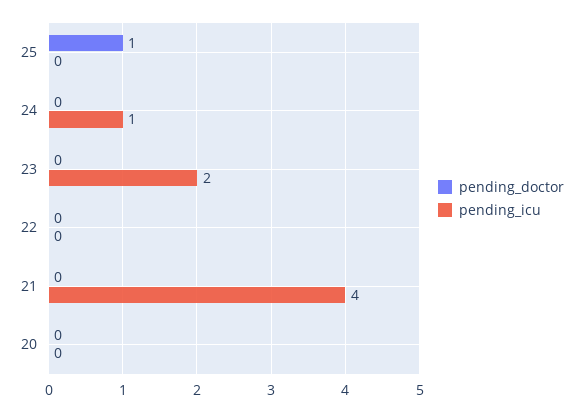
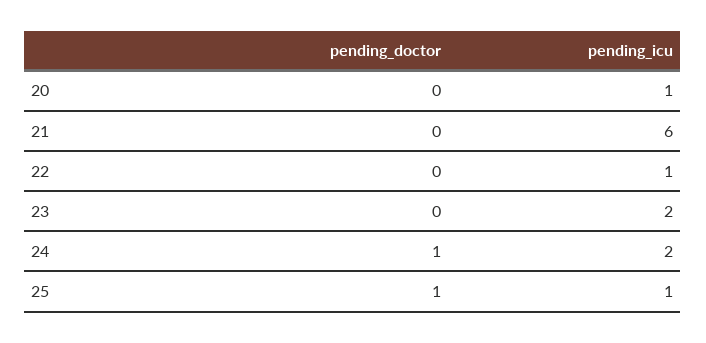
pending_icu, 25: 0 -> 1
pending_doctor, 24: 0 -> 1
pending_icu, 24: 1 -> 2
pending_icu, 22: 0 -> 1
pending_icu, 21: 4 -> 6
pending_icu, 20: 0 -> 1

